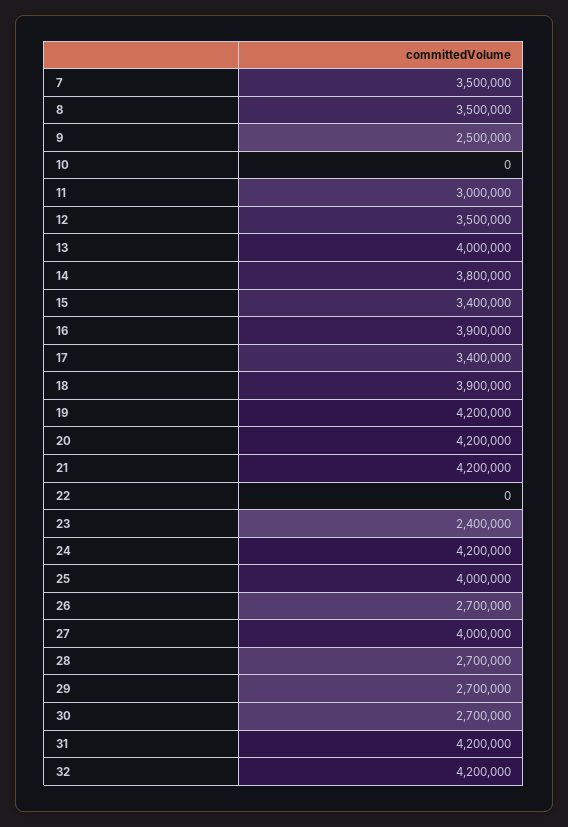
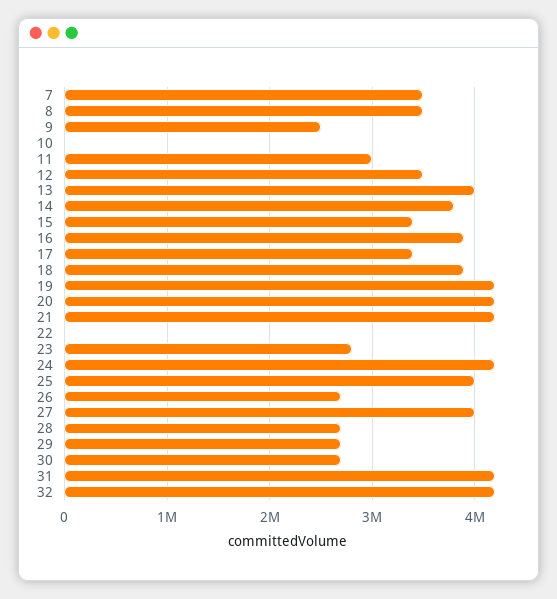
23: 2400000 -> 2800000

